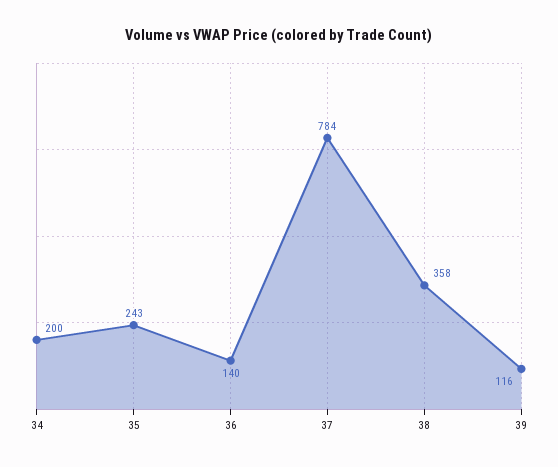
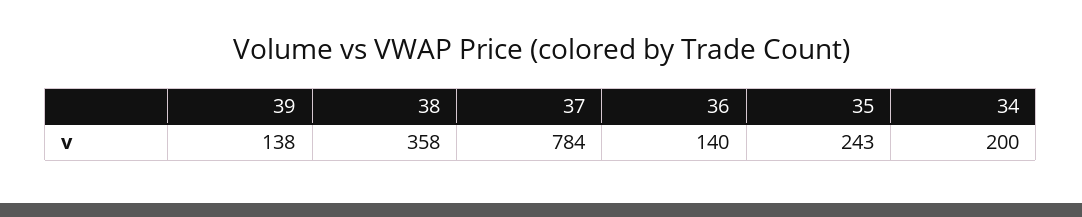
39: 116 -> 138

